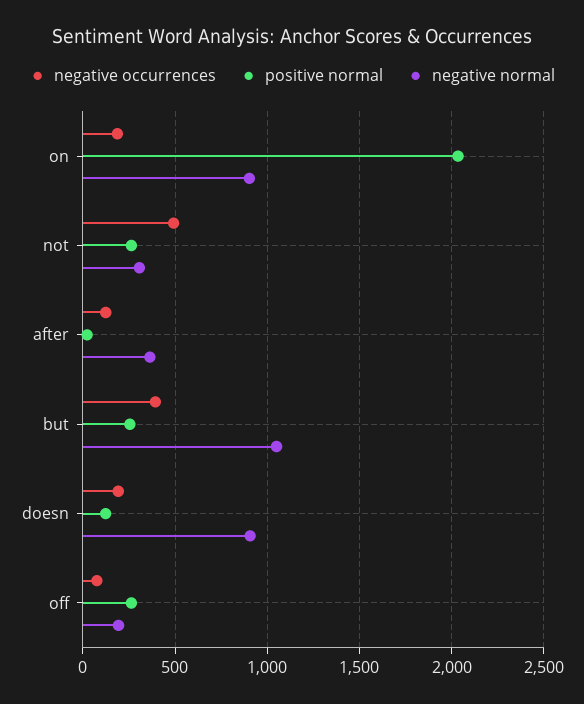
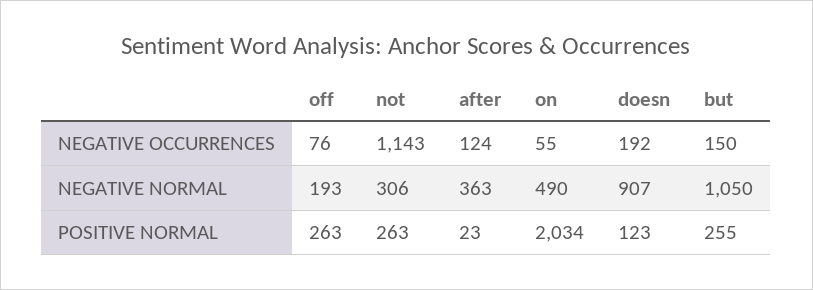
negative occurrences, on: 200 -> 55
negative normal, on: 900 -> 490
negative occurrences, not: 500 -> 1143
negative occurrences, but: 400 -> 150

